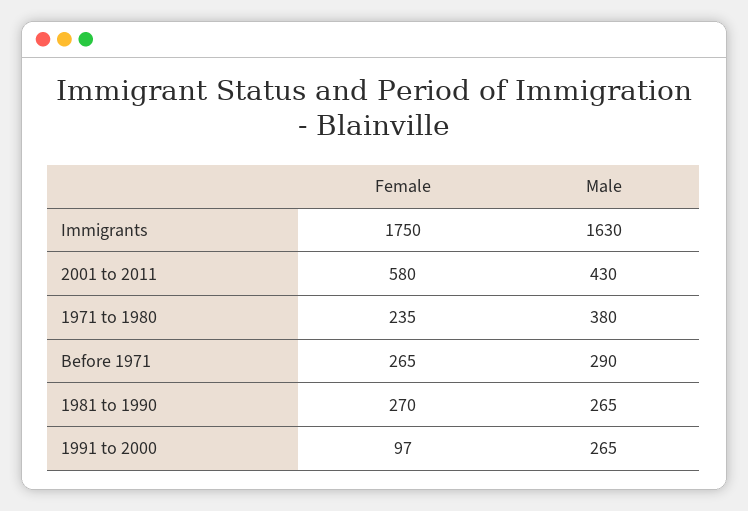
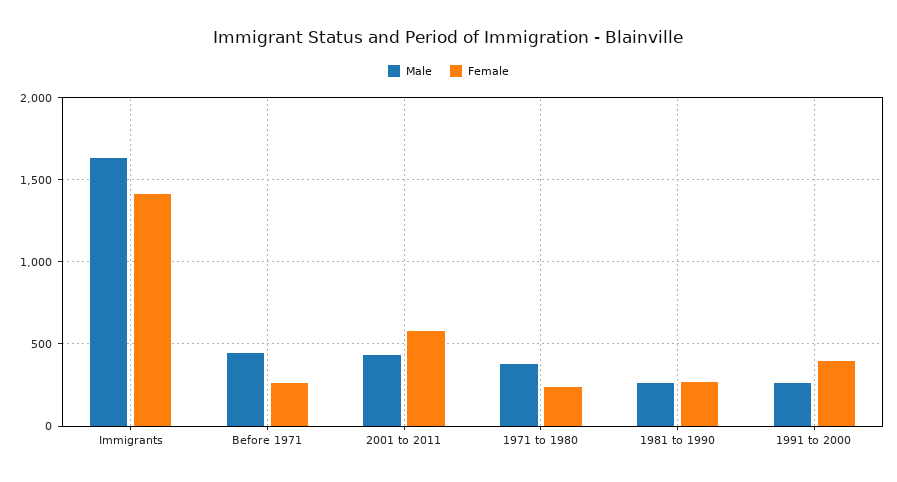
Female, Immigrants: 1750 -> 1400
Male, Before 1971: 290 -> 450
Female, 1991 to 2000: 97 -> 400

